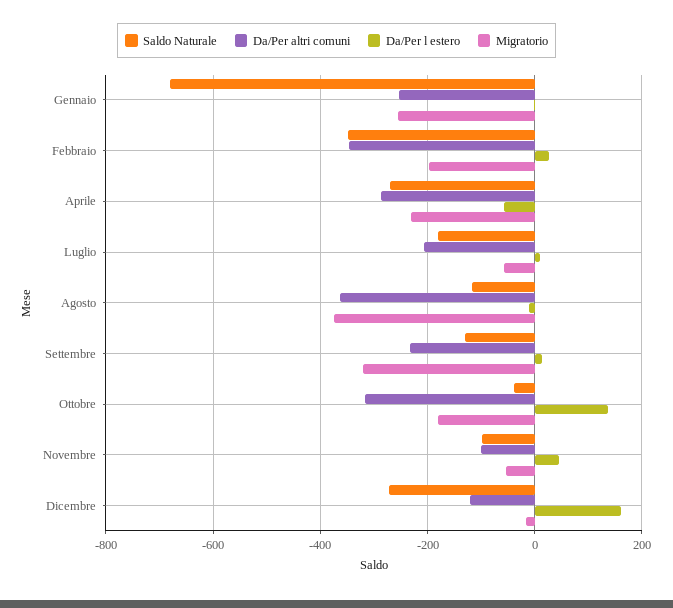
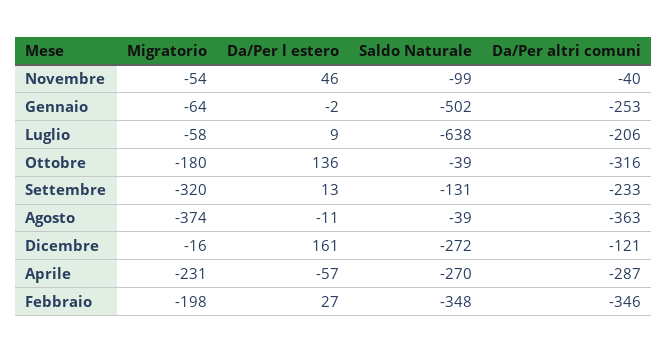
Saldo Naturale, Gennaio: -680 -> -502
Migratorio, Gennaio: -260 -> -64
Saldo Naturale, Luglio: -180 -> -638
Saldo Naturale, Agosto: -120 -> -39
Da/Per altri comuni, Novembre: -100 -> -40

